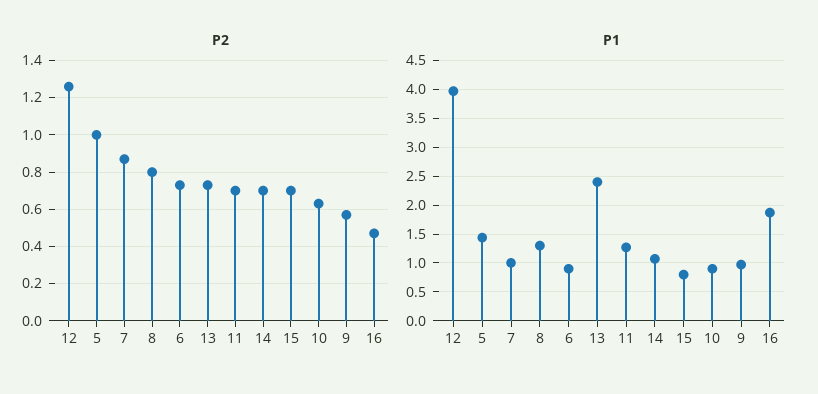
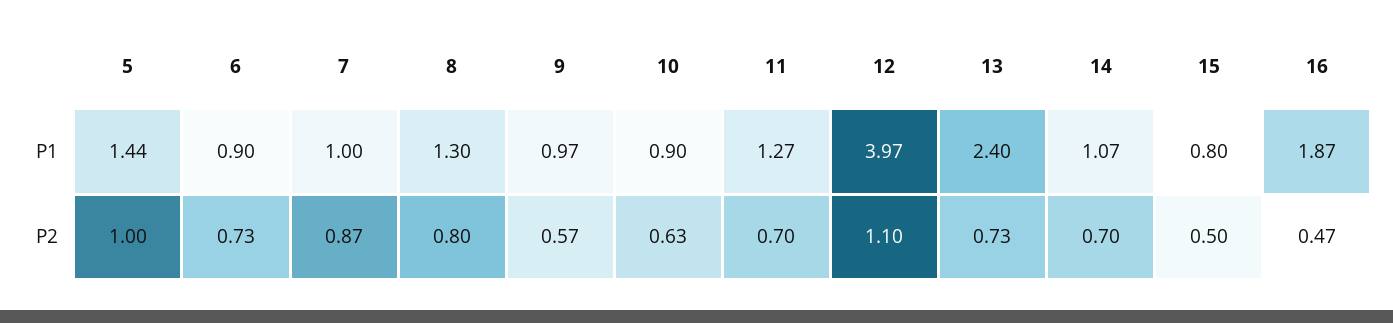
P2, 12: 1.25 -> 1.1
P2, 15: 0.7 -> 0.5

